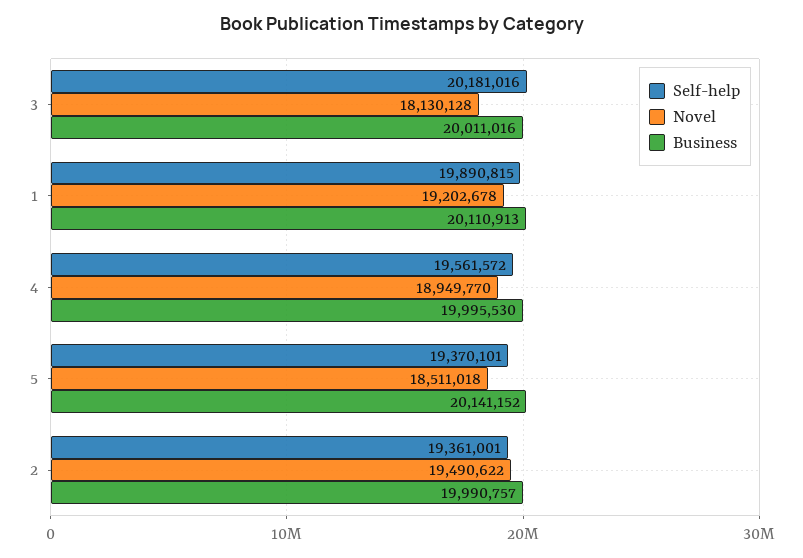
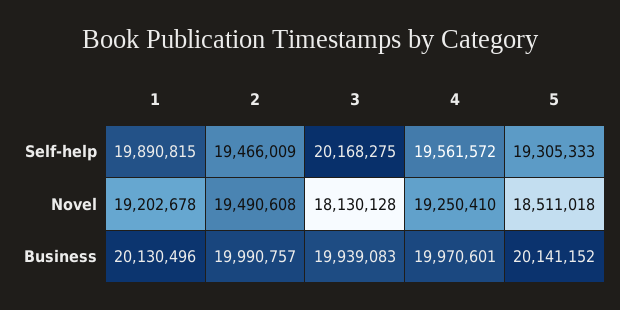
Self-help, 3: 20181016 -> 20168275
Business, 3: 20011016 -> 19939083
Business, 1: 20110913 -> 20130496
Novel, 4: 18949770 -> 19250410
Business, 4: 19995530 -> 19970601
Self-help, 5: 19370101 -> 19305333
Self-help, 2: 19361001 -> 19466009
Novel, 2: 19490622 -> 19490608

